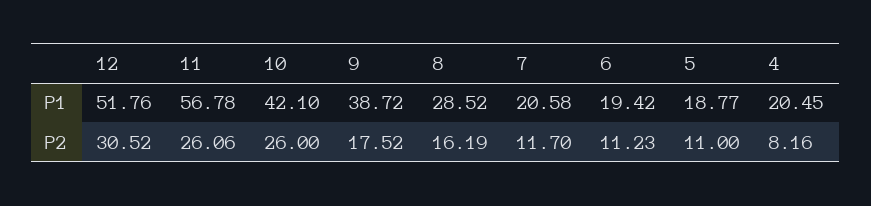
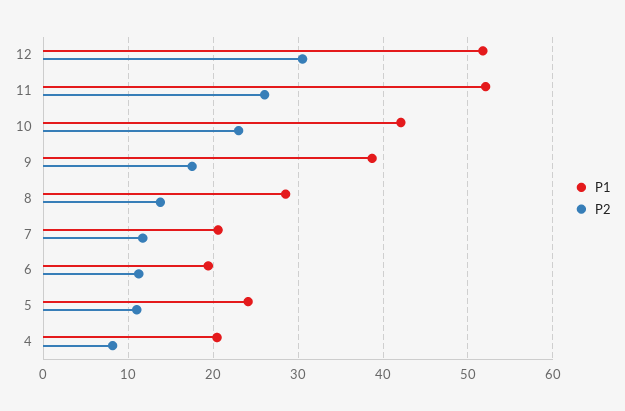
P1, 11: 56.78 -> 52
P1, 5: 18.77 -> 24
P2, 10: 26 -> 23
P2, 8: 16.19 -> 14

